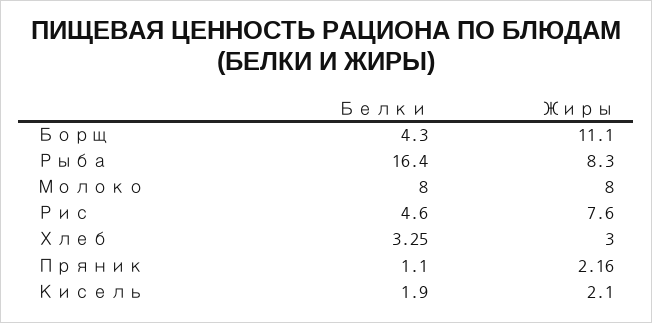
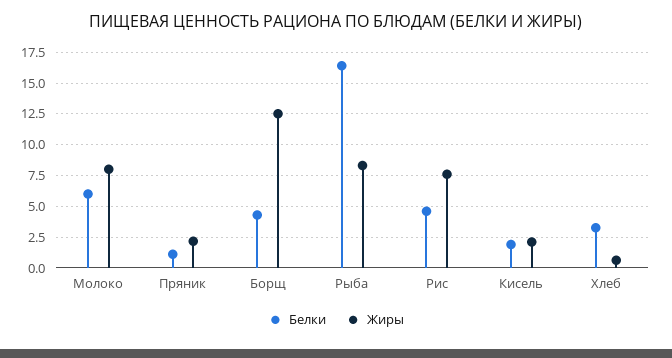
Жиры, Борщ: 11.1 -> 12.5
Белки, Молоко: 8 -> 6
Жиры, Хлеб: 3 -> 0.5

